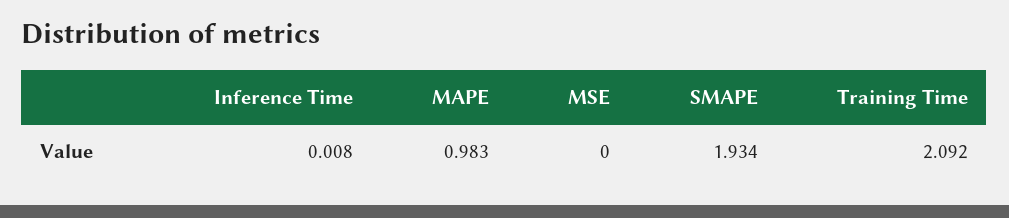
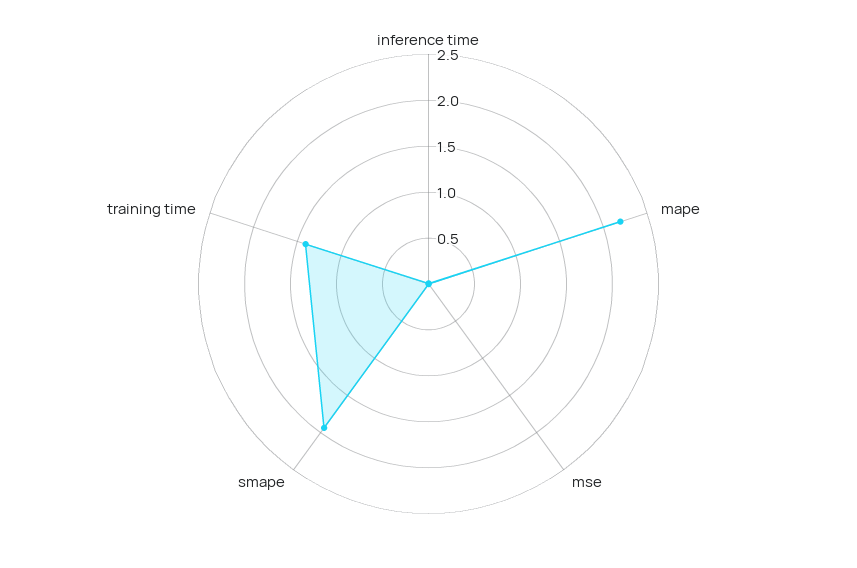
MAPE: 0.983 -> 2.2
Training Time: 2.092 -> 1.4

